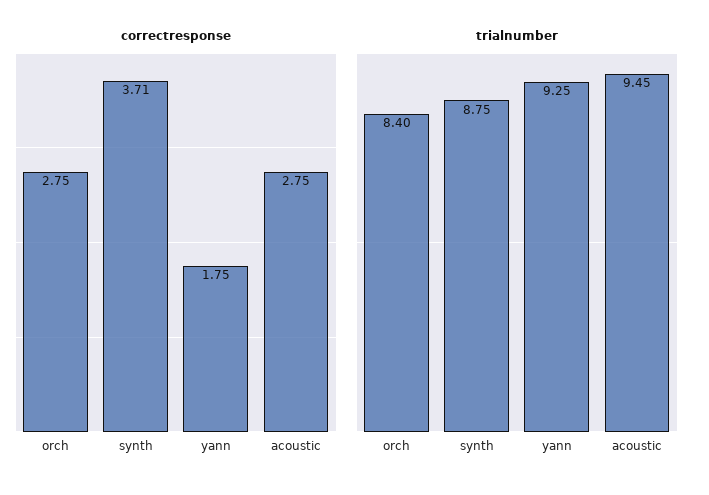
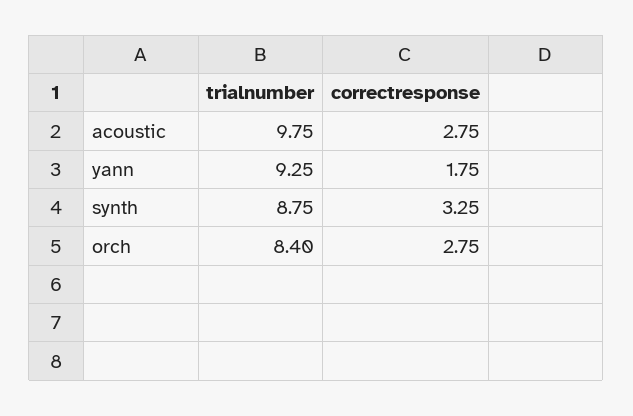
correctresponse, synth: 3.71 -> 3.25
trialnumber, acoustic: 9.45 -> 9.75

